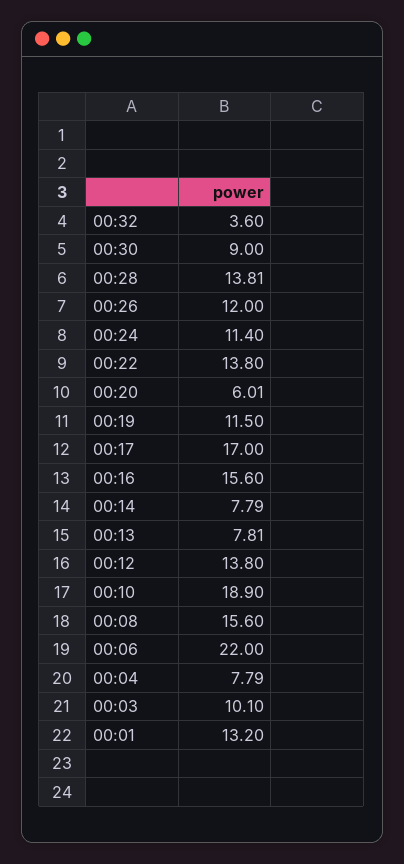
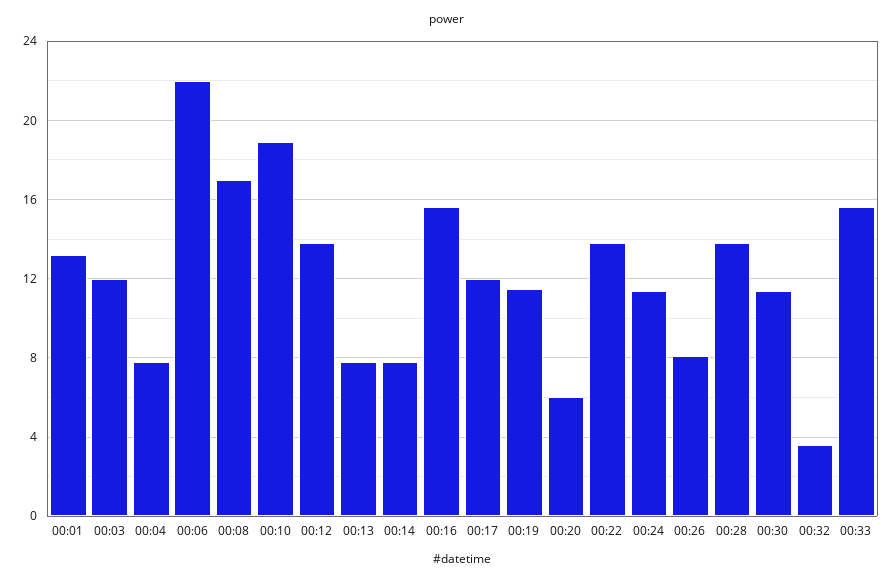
00:30: 9 -> 11.5
00:26: 12 -> 8
00:17: 17 -> 12
00:08: 15.6 -> 17
00:03: 10.1 -> 12
00:33: none -> 15.5

